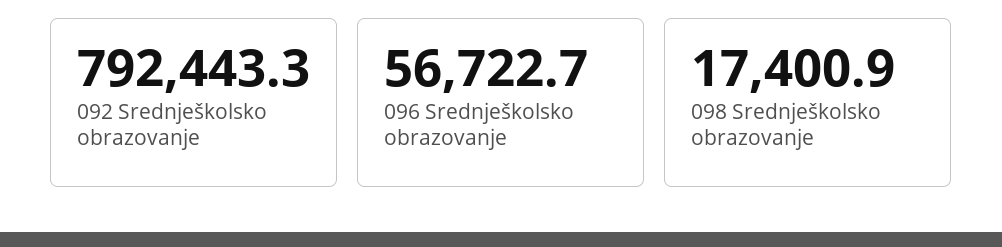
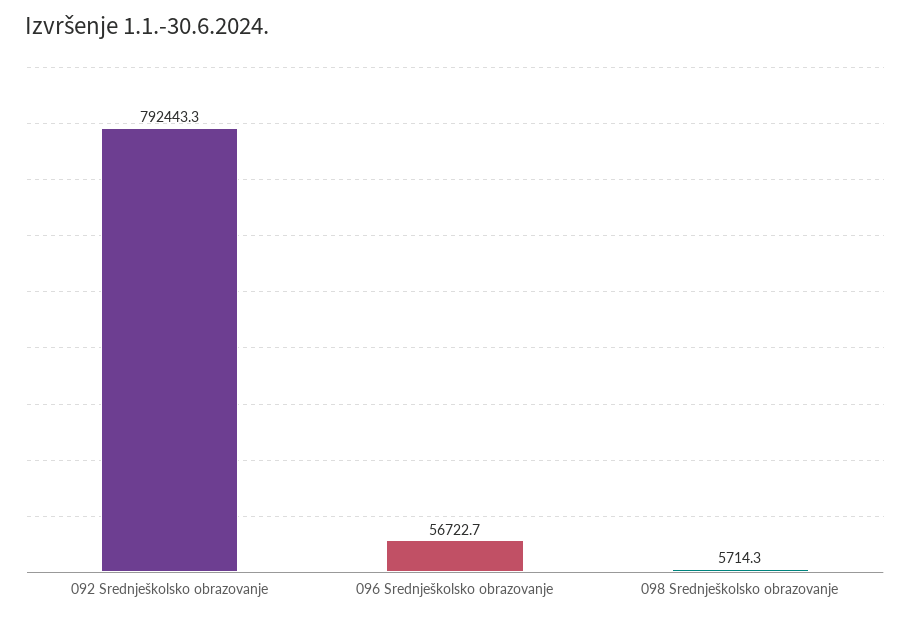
098 Srednješkolsko obrazovanje: 17400.9 -> 5714.3

